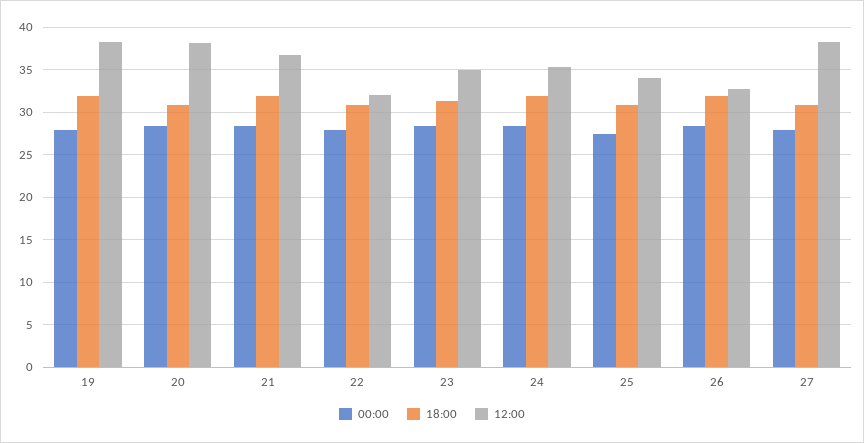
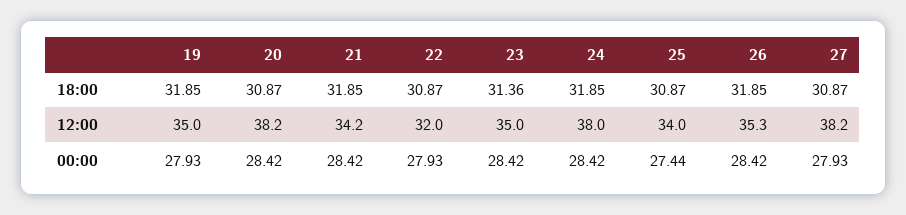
12:00, 19: 38 -> 35
12:00, 21: 37 -> 34.2
12:00, 24: 35 -> 38
12:00, 26: 33 -> 35.3

